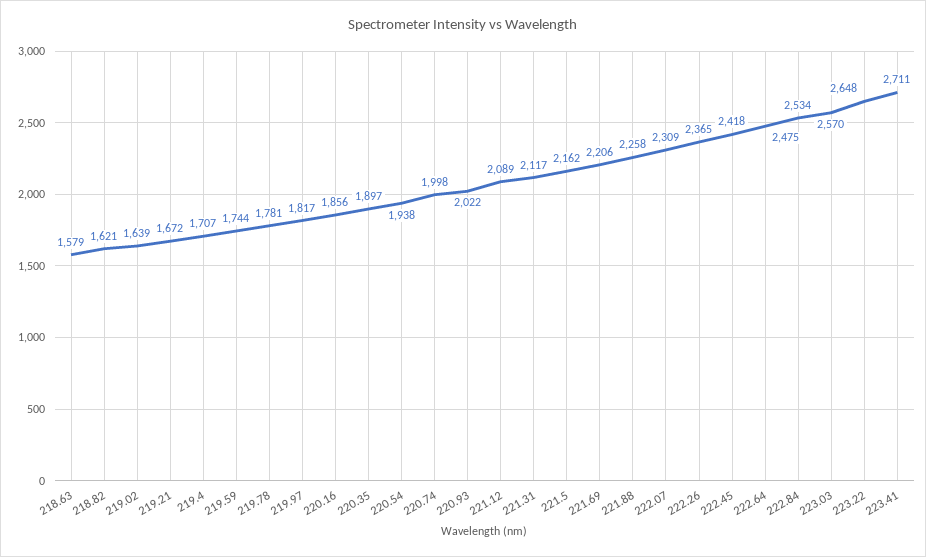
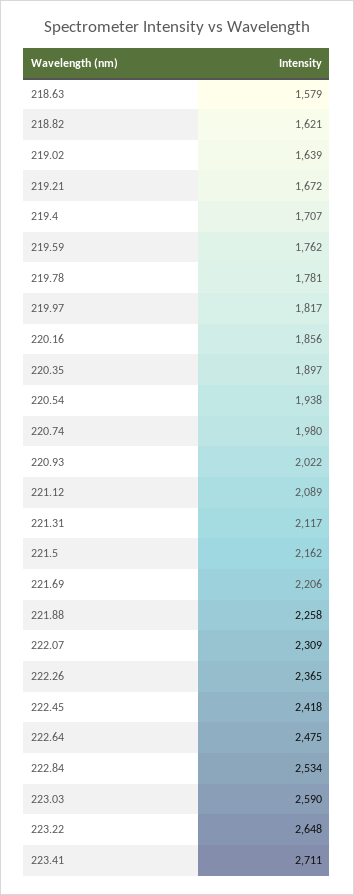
219.59: 1744 -> 1762
220.74: 1998 -> 1980
223.03: 2570 -> 2590

